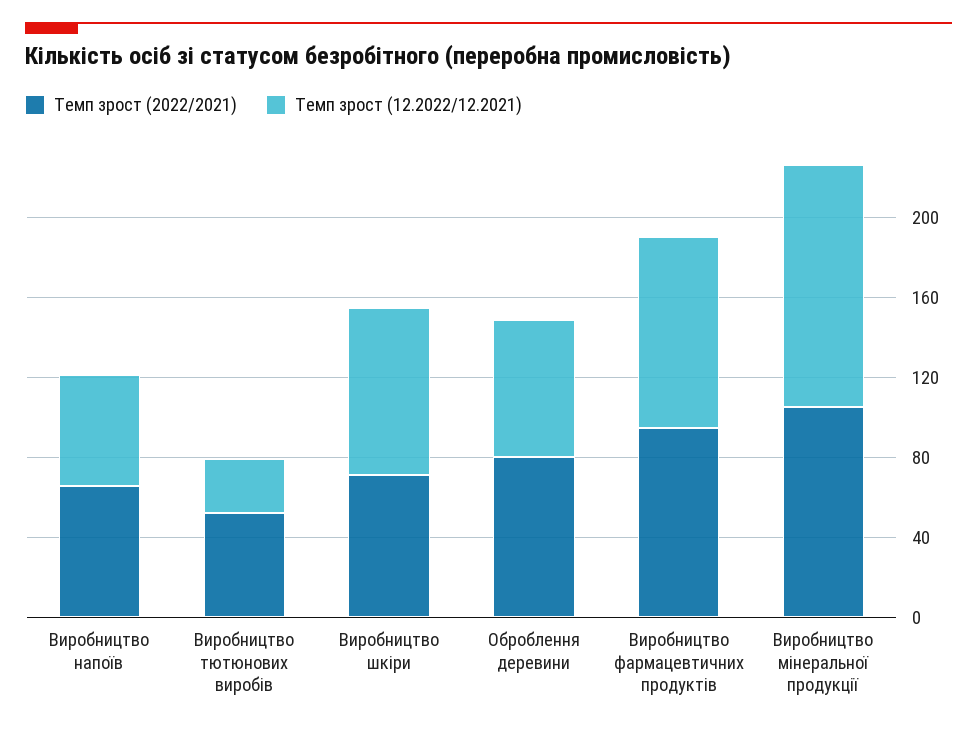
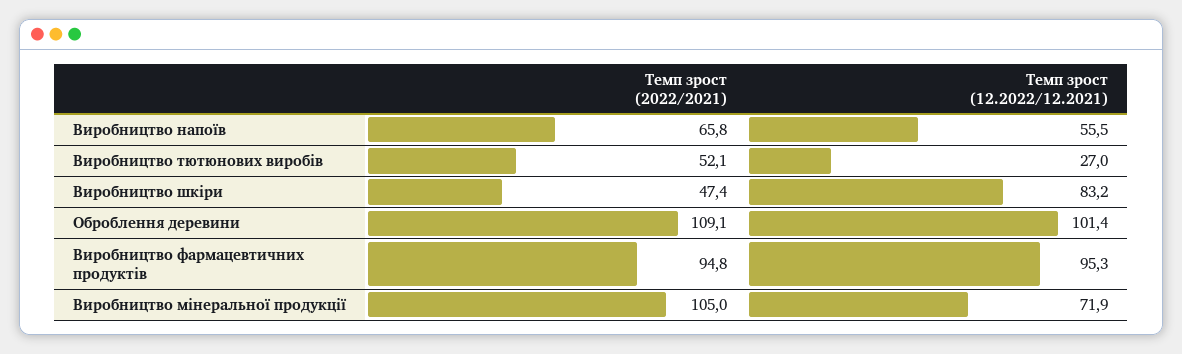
Темп зрост (2022/2021), Виробництво шкіри: 70 -> 47.4
Темп зрост (2022/2021), Оброблення деревини: 80 -> 109.1
Темп зрост (12.2022/12.2021), Оброблення деревини: 70 -> 101.4
Темп зрост (12.2022/12.2021), Виробництво мінеральної продукції: 120 -> 71.9

